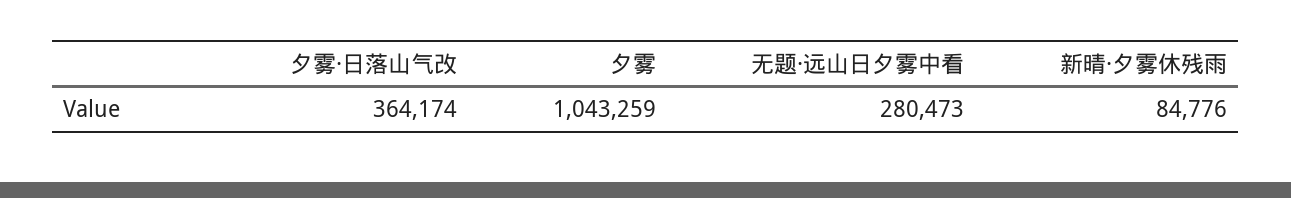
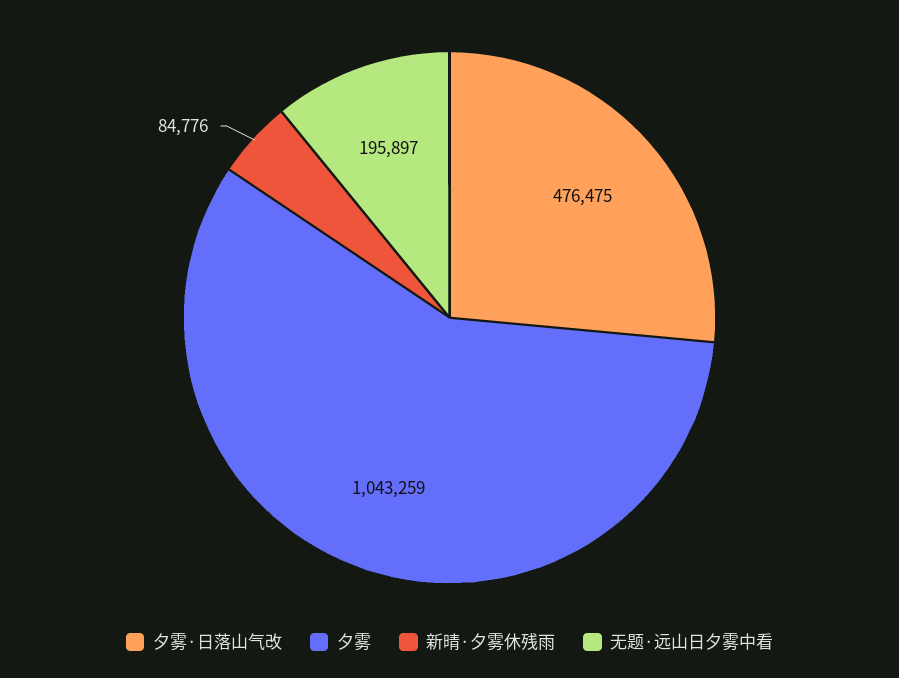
夕雾·日落山气改: 364174 -> 476475
无题·远山日夕雾中看: 280473 -> 195897

